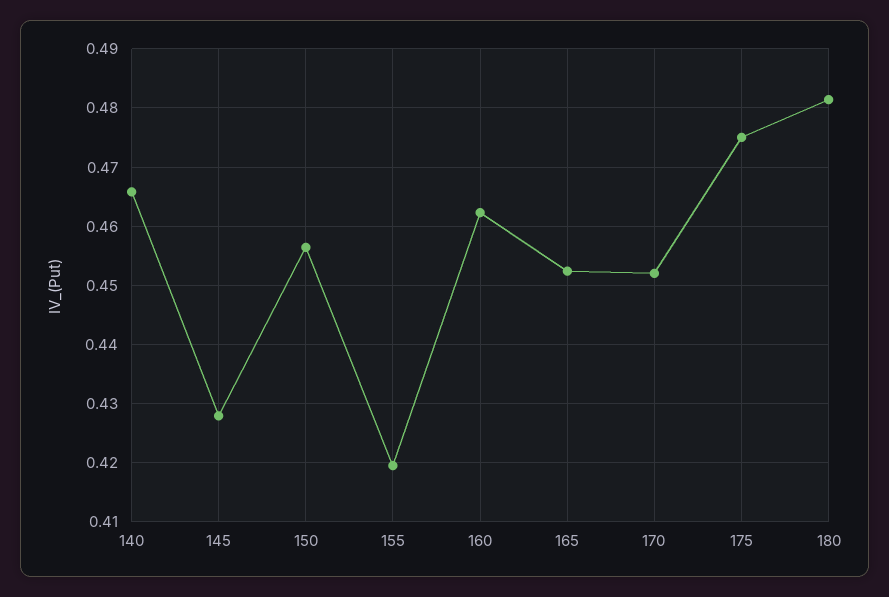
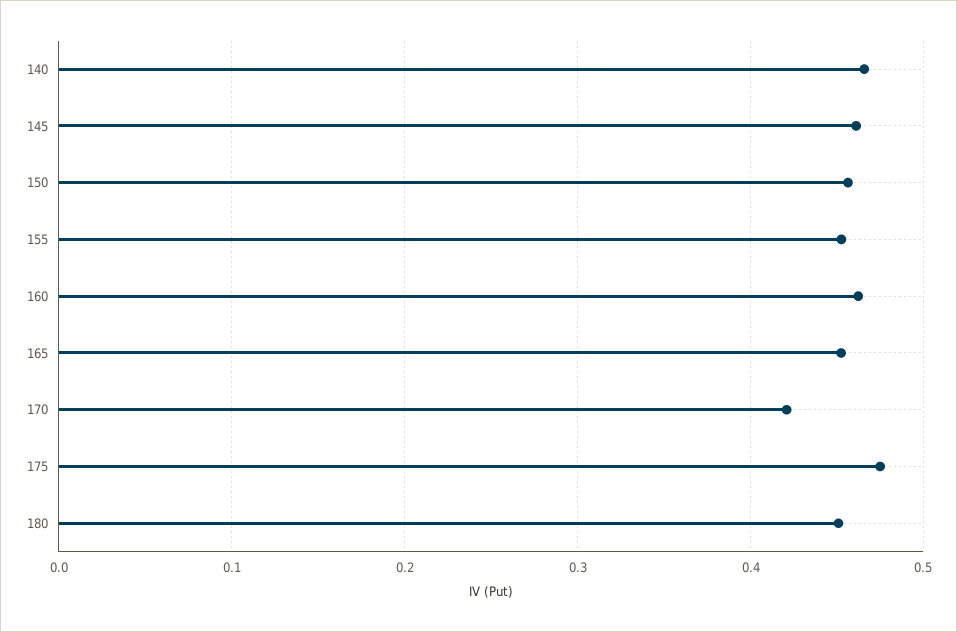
145: 0.428 -> 0.46
155: 0.42 -> 0.45
170: 0.452 -> 0.42
180: 0.482 -> 0.45

